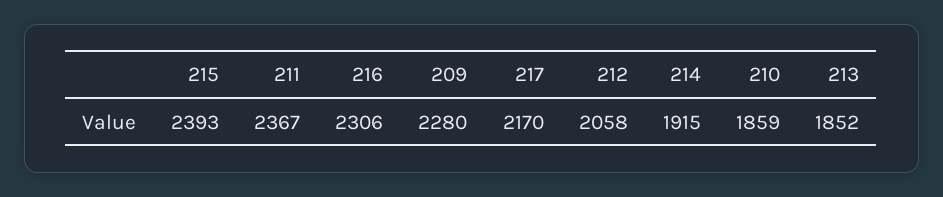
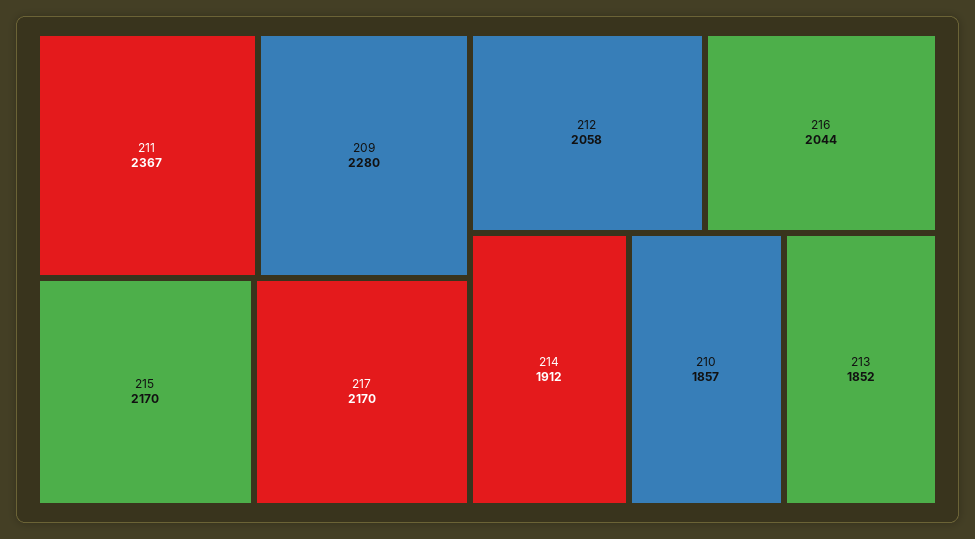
215: 2393 -> 2170
216: 2306 -> 2044
214: 1915 -> 1912
210: 1859 -> 1857

